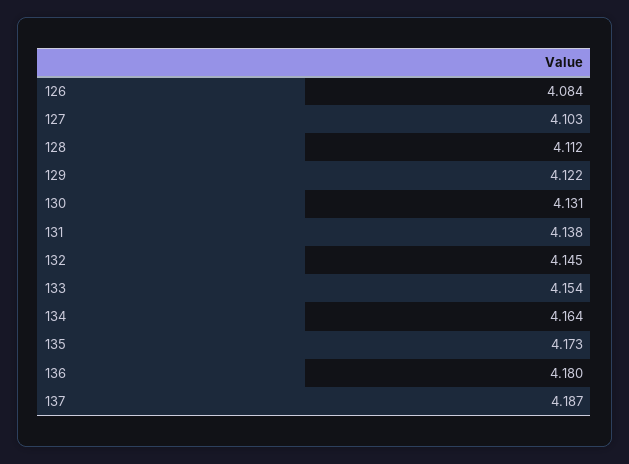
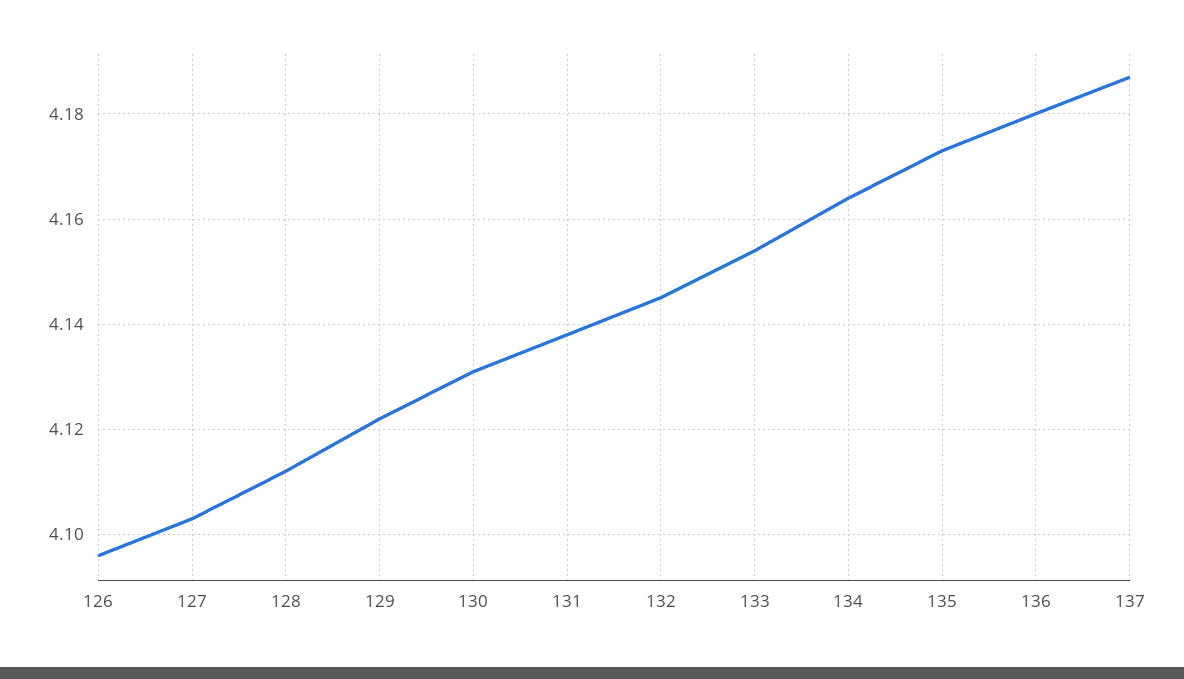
126: 4.084 -> 4.095

